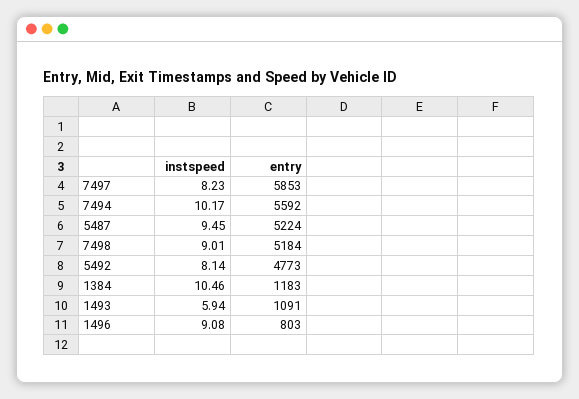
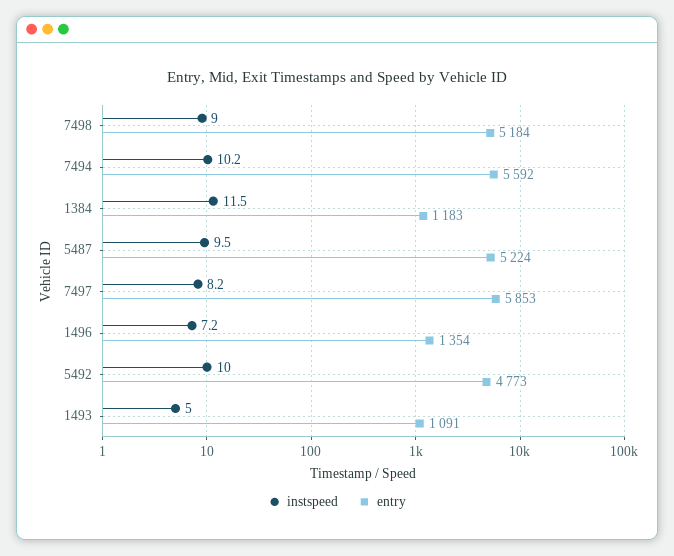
instspeed, 5492: 8.14 -> 10
instspeed, 1384: 10.46 -> 11.5
instspeed, 1493: 5.94 -> 5
instspeed, 1496: 9.08 -> 7.2
entry, 1496: 803 -> 1354

